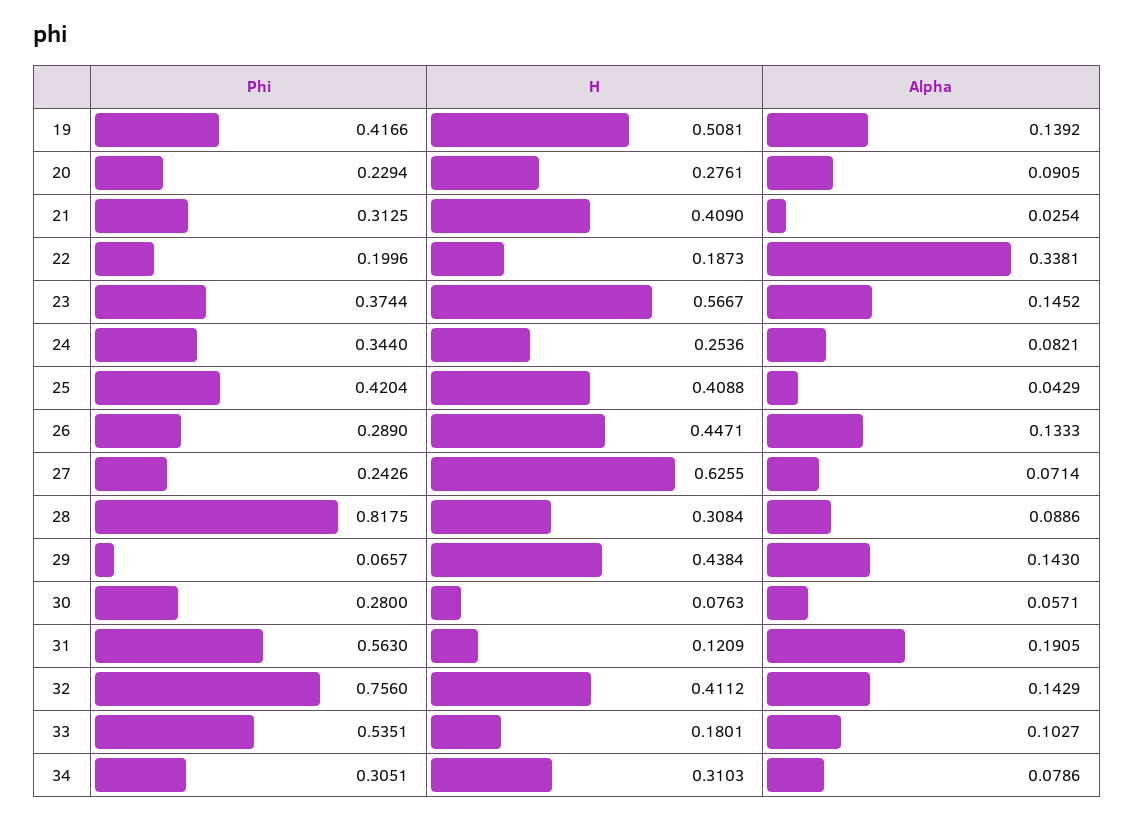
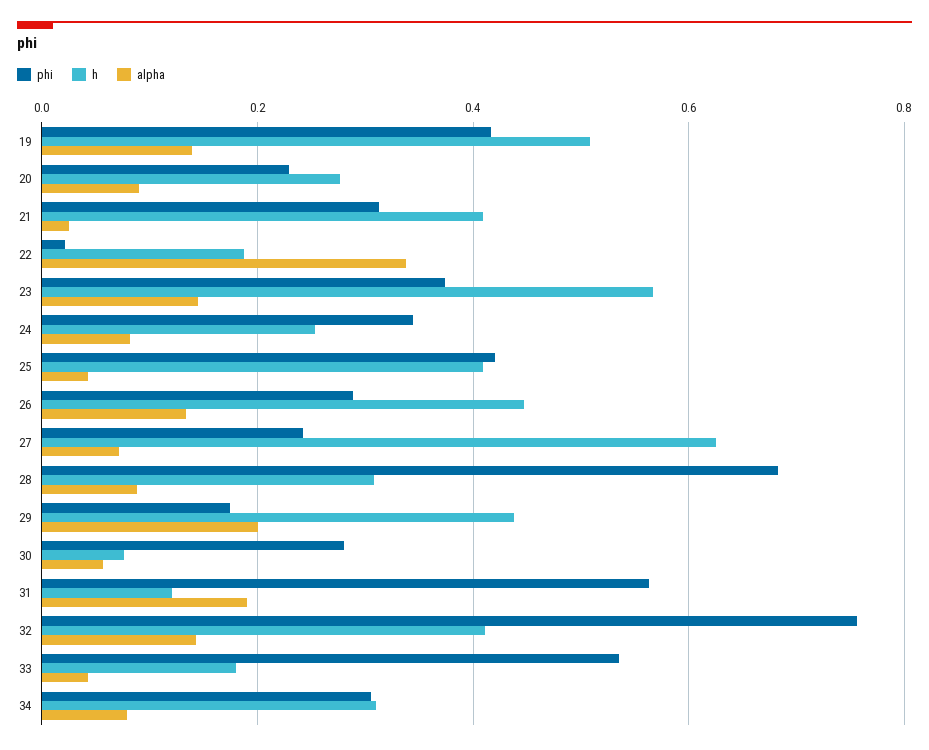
Phi, 22: 0.1996 -> 0.02
Phi, 28: 0.8175 -> 0.68
Phi, 29: 0.0657 -> 0.18
Alpha, 29: 0.143 -> 0.2
Alpha, 33: 0.1027 -> 0.04

